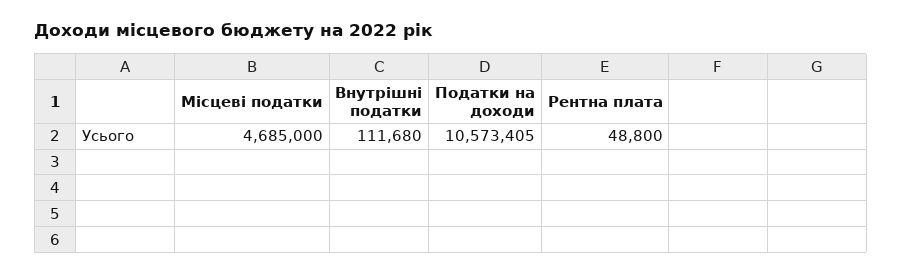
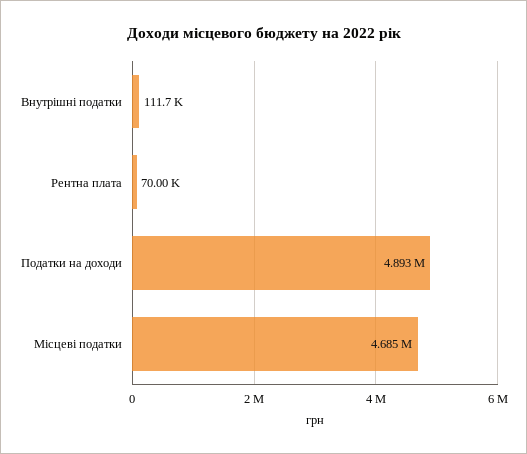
Податки на доходи: 10573405 -> 4893000
Рентна плата: 48800 -> 70000

